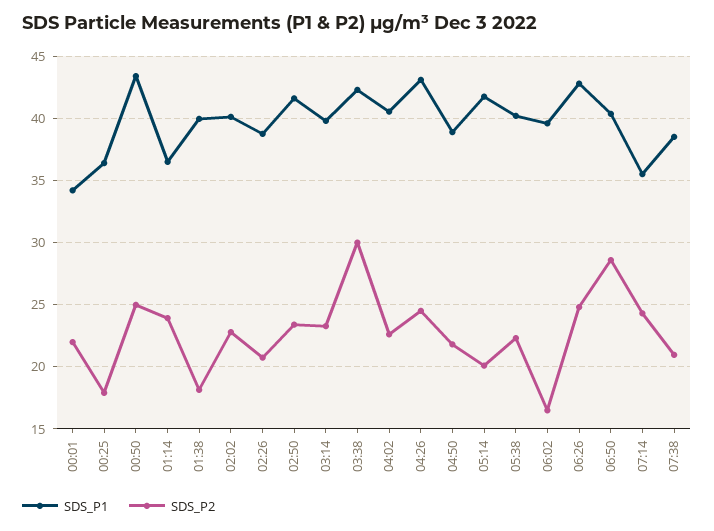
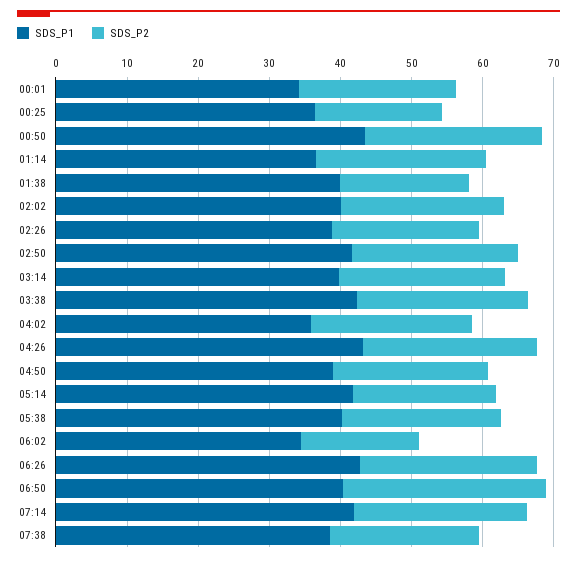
SDS_P2, 03:38: 30 -> 24
SDS_P1, 04:02: 40.5 -> 36
SDS_P1, 06:02: 39.5 -> 34
SDS_P1, 07:14: 35.5 -> 42

